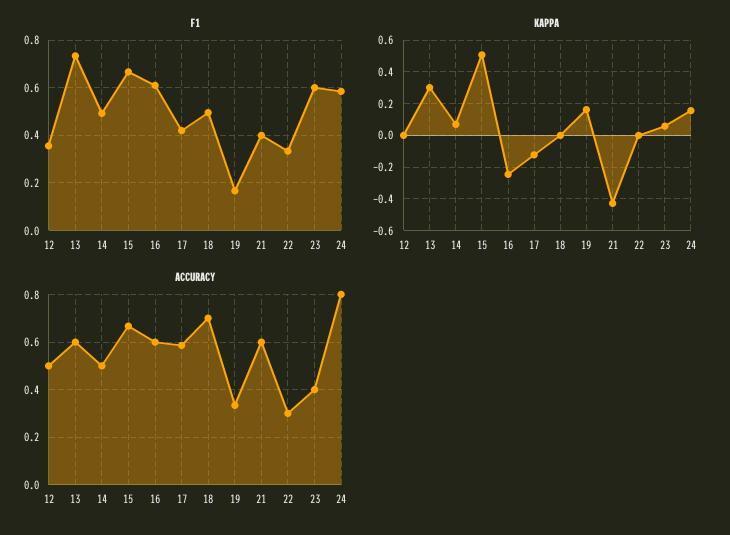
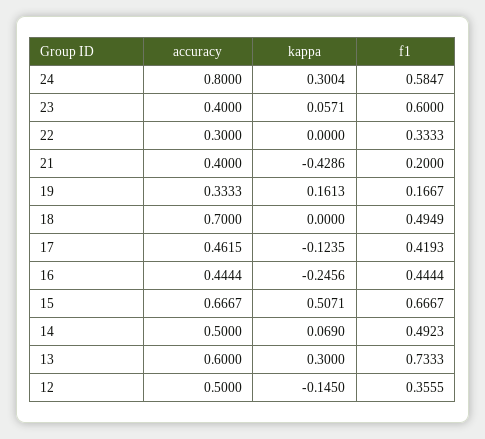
F1, 16: 0.6 -> 0.4444
F1, 21: 0.4 -> 0.2
KAPPA, 12: 0 -> -0.145
KAPPA, 24: 0.15 -> 0.3004
ACCURACY, 16: 0.6 -> 0.4444
ACCURACY, 17: 0.6 -> 0.4615
ACCURACY, 21: 0.6 -> 0.4

